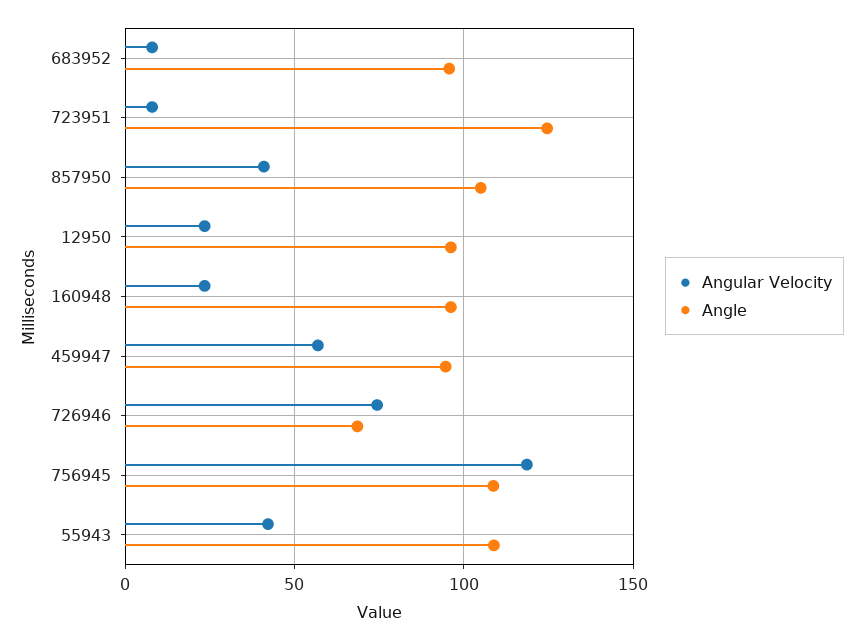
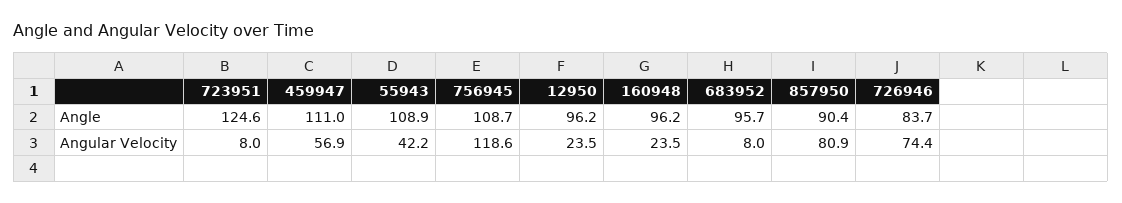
Angular Velocity, 857950: 40 -> 80.9
Angle, 857950: 105 -> 90.4
Angle, 459947: 95 -> 111
Angle, 726946: 70 -> 83.7

